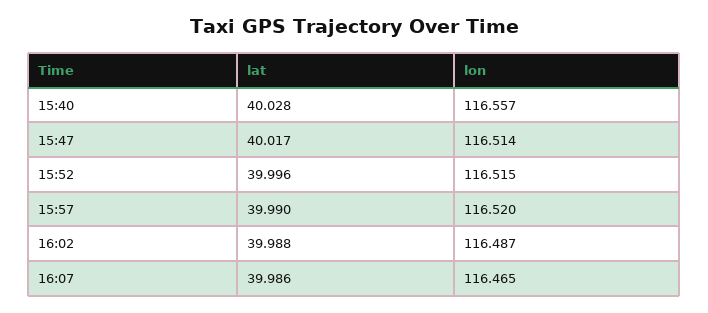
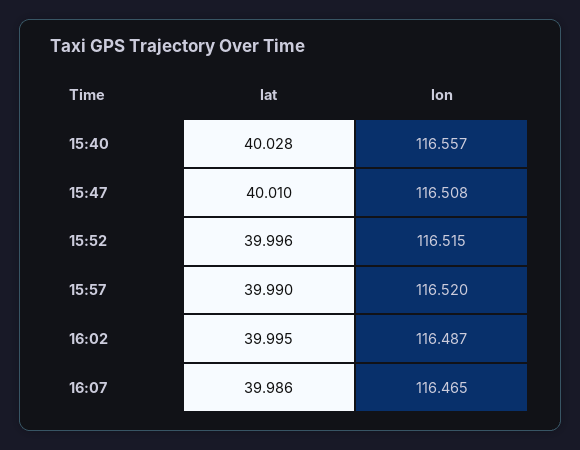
lat, 15:47: 40.017 -> 40.01
lon, 15:47: 116.514 -> 116.508
lat, 16:02: 39.988 -> 39.995

